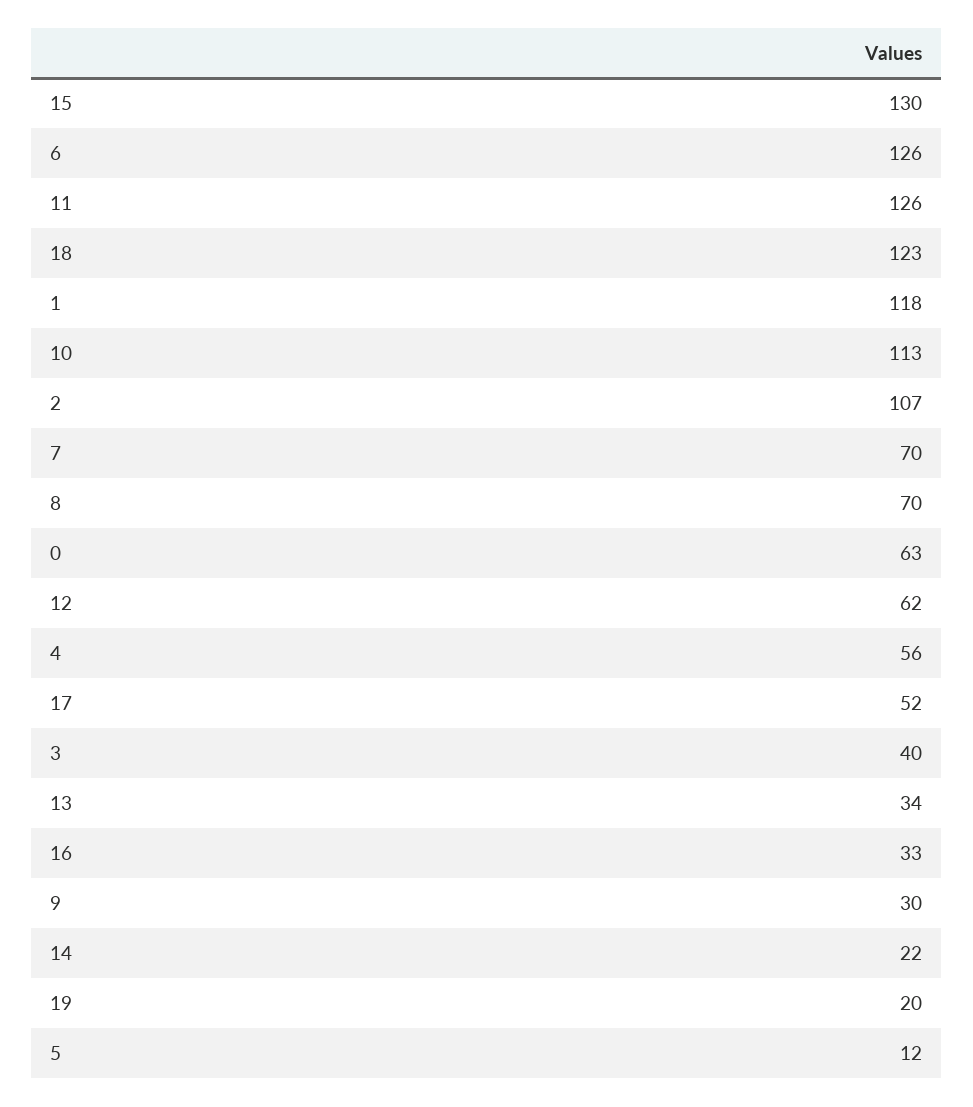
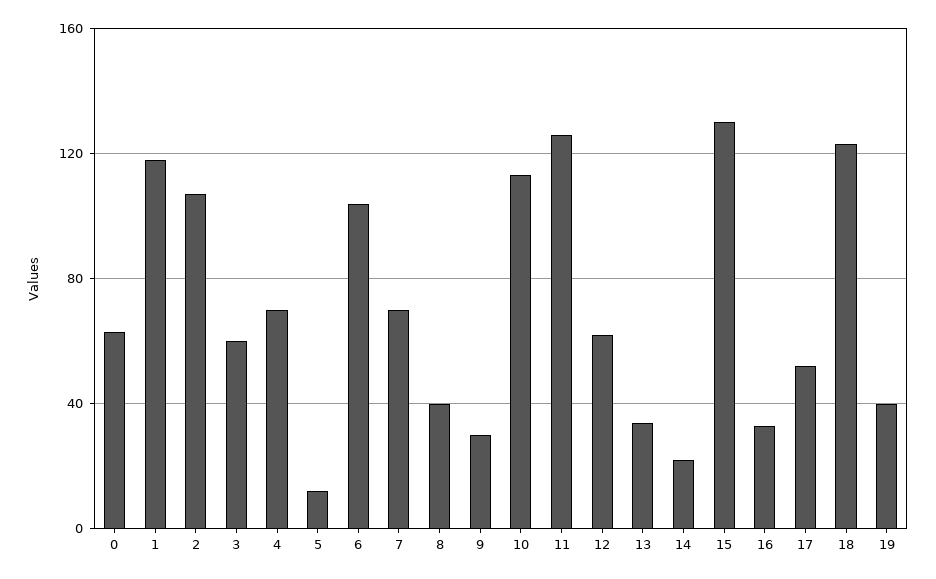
6: 126 -> 105
8: 70 -> 40
4: 56 -> 70
3: 40 -> 60
19: 20 -> 40

